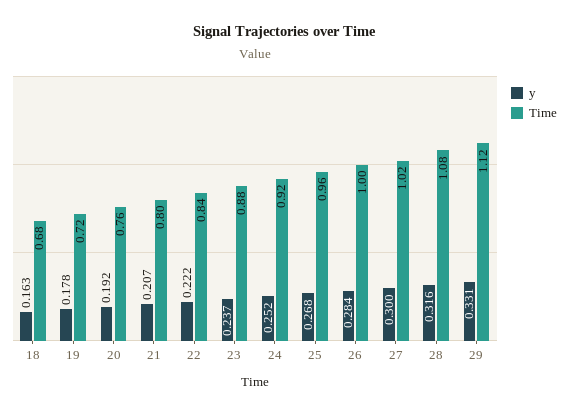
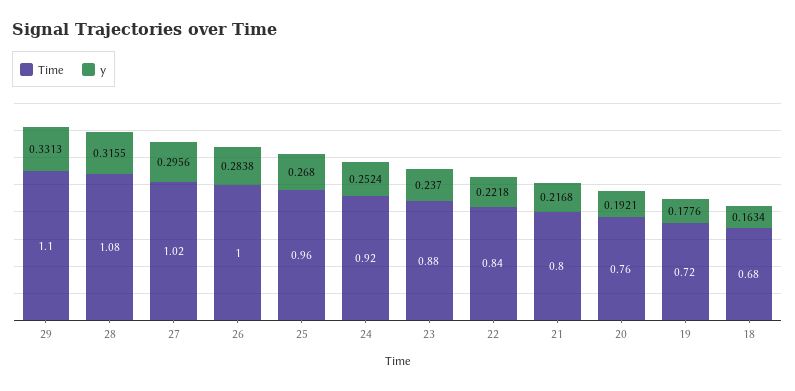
y, 21: 0.207 -> 0.2168
y, 27: 0.3 -> 0.2956
Time, 29: 1.12 -> 1.1

